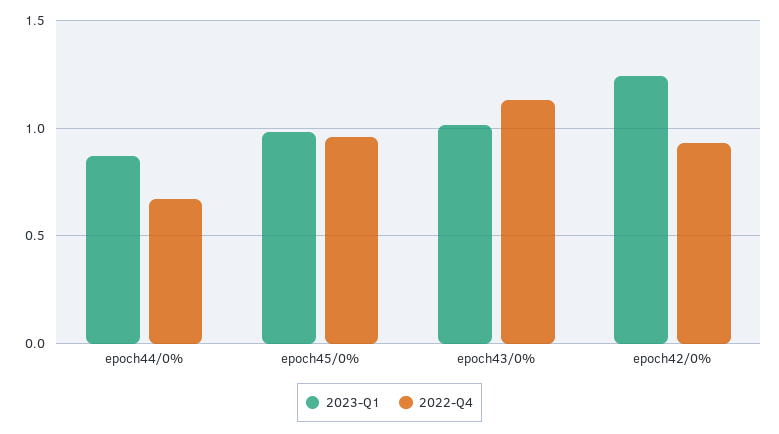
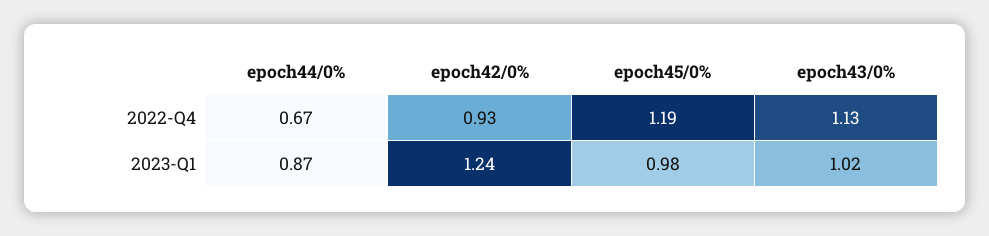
2022-Q4, epoch45/0%: 0.95 -> 1.19

